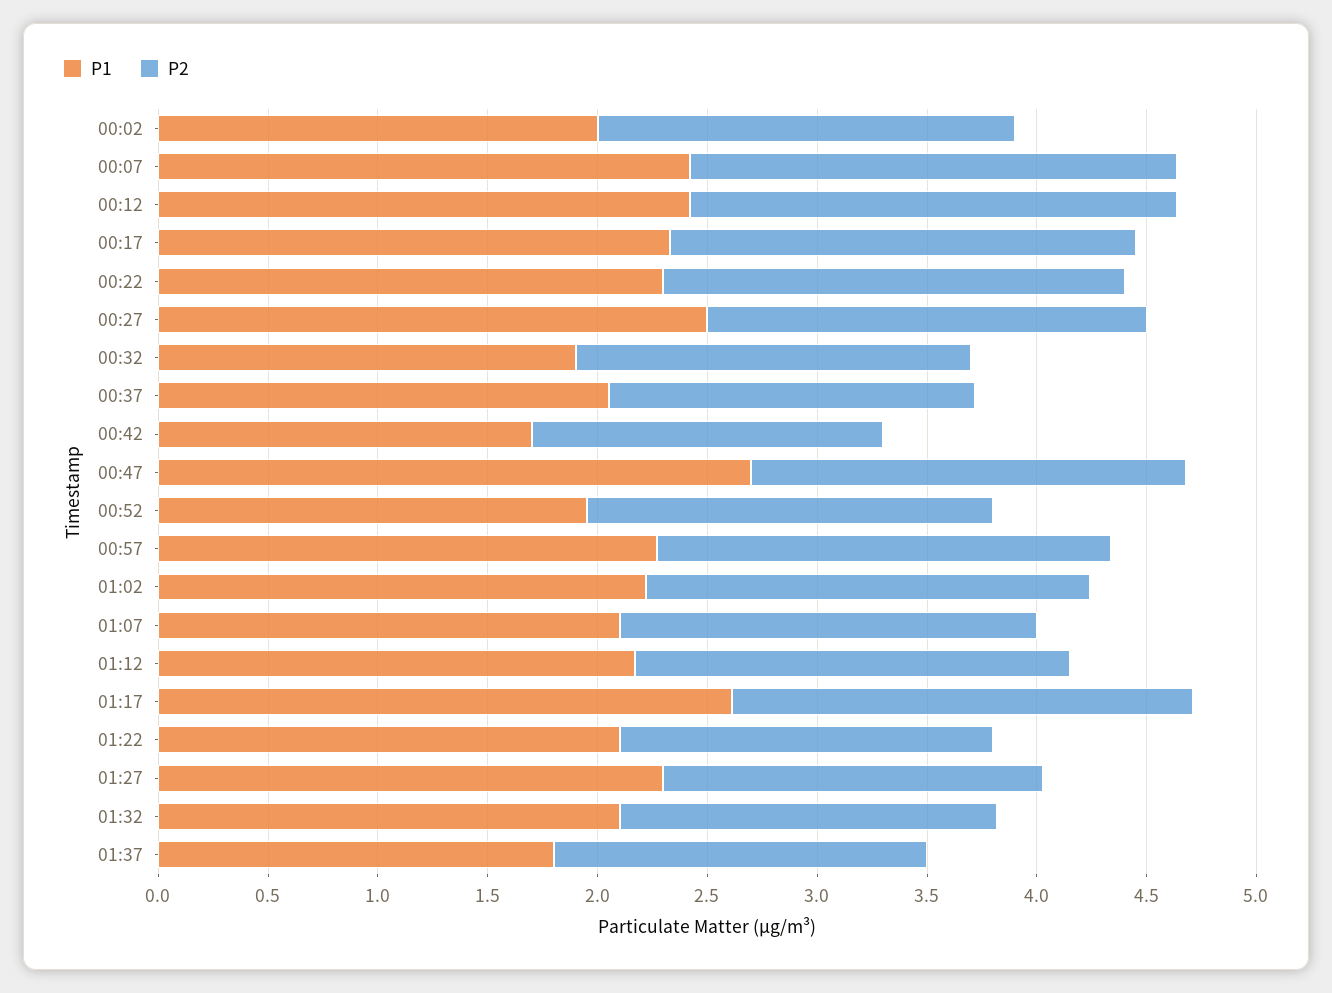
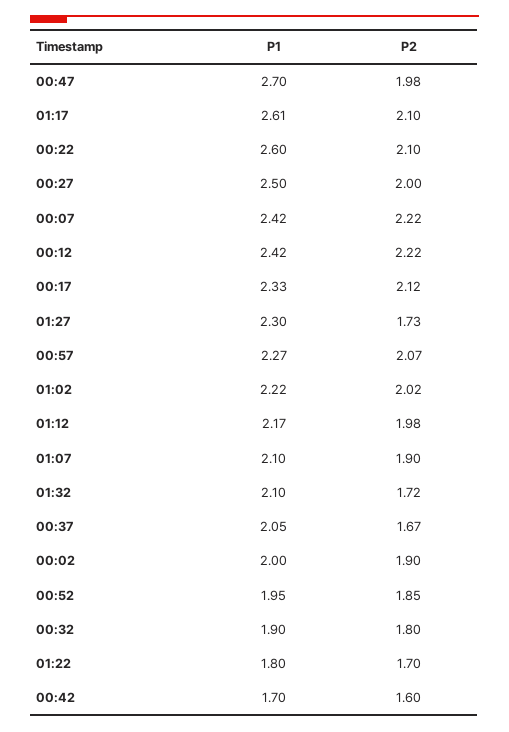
P1, 00:22: 2.3 -> 2.6
P1, 01:22: 2.1 -> 1.8
P1, 01:37: 1.8 -> none
P2, 01:37: 1.7 -> none

